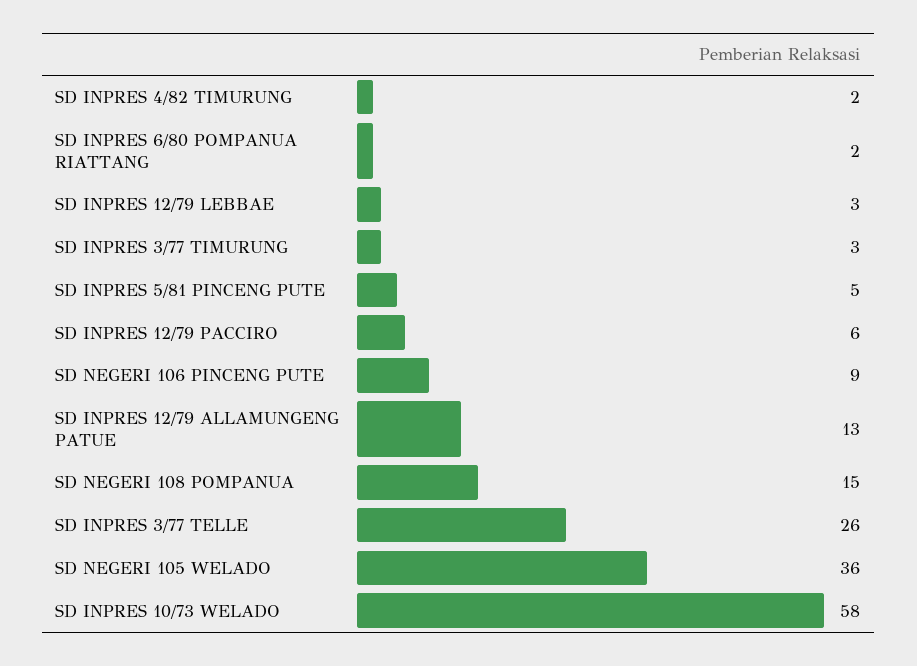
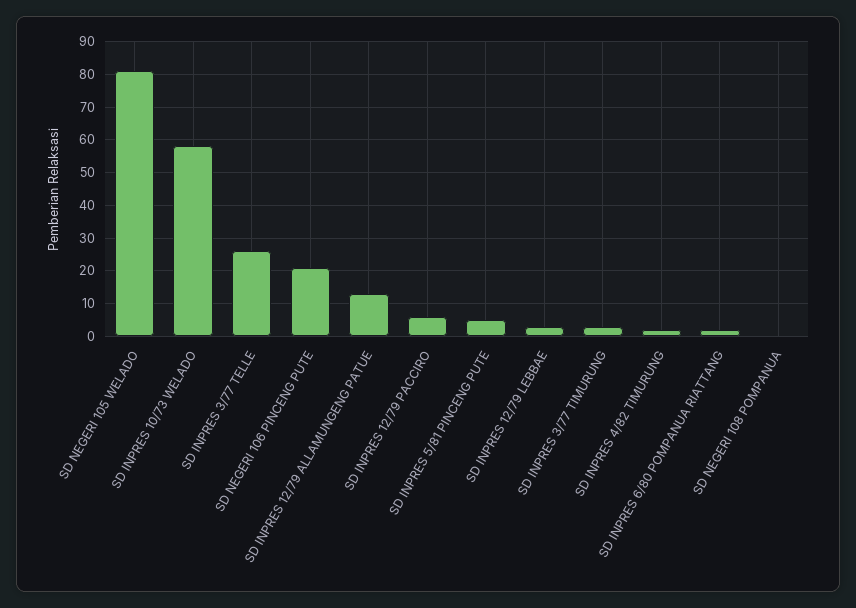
SD NEGERI 106 PINCENG PUTE: 9 -> 20
SD NEGERI 108 POMPANUA: 15 -> 0
SD NEGERI 105 WELADO: 36 -> 80

